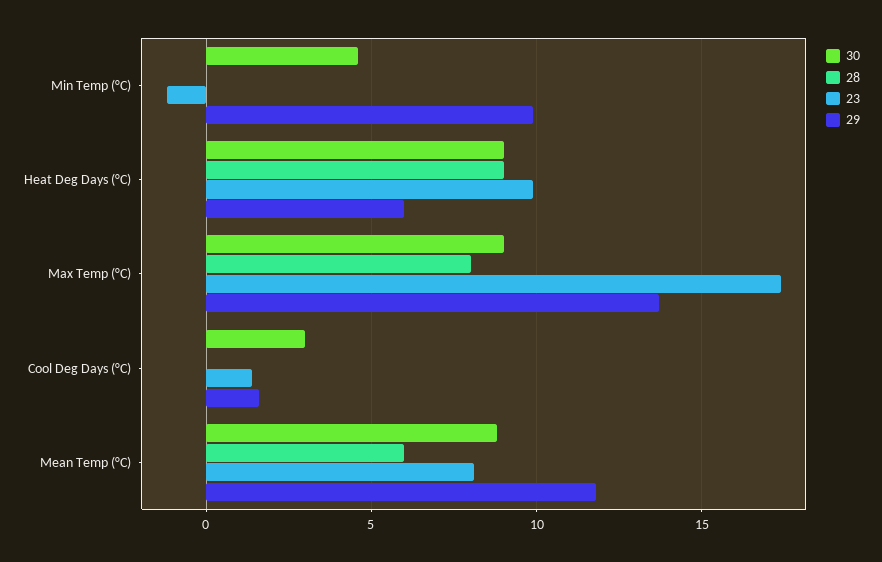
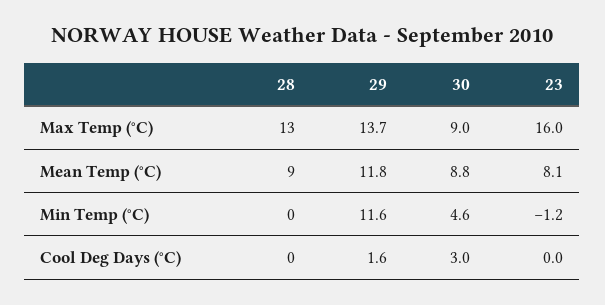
29, Min Temp (°C): 10 -> 11.6
30, Heat Deg Days (°C): 9 -> none
28, Heat Deg Days (°C): 9 -> none
23, Heat Deg Days (°C): 10 -> none
29, Heat Deg Days (°C): 6 -> none
28, Max Temp (°C): 8 -> 13
23, Max Temp (°C): 17.5 -> 16
23, Cool Deg Days (°C): 1.5 -> 0
28, Mean Temp (°C): 6 -> 9

